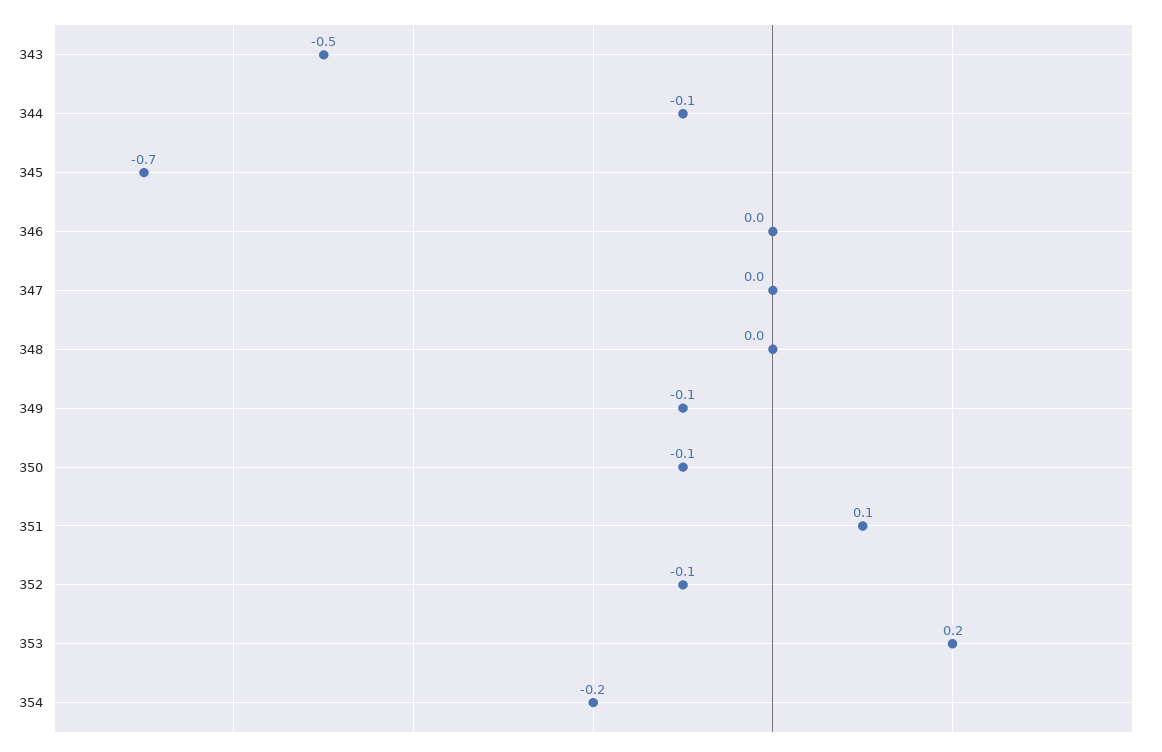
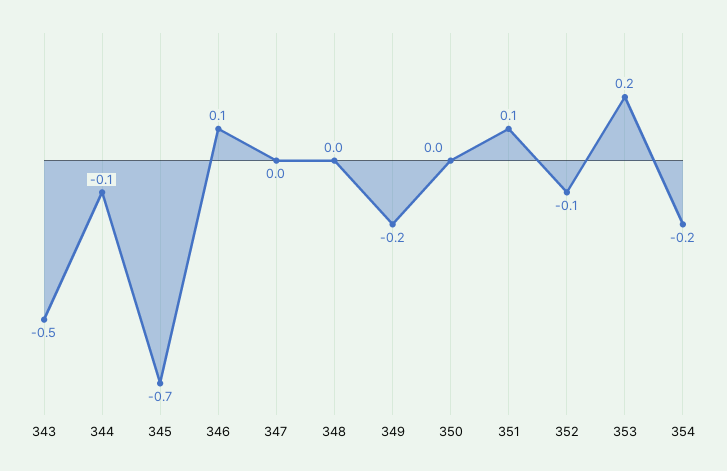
346: 0 -> 0.1
349: -0.1 -> -0.2
350: -0.1 -> 0

